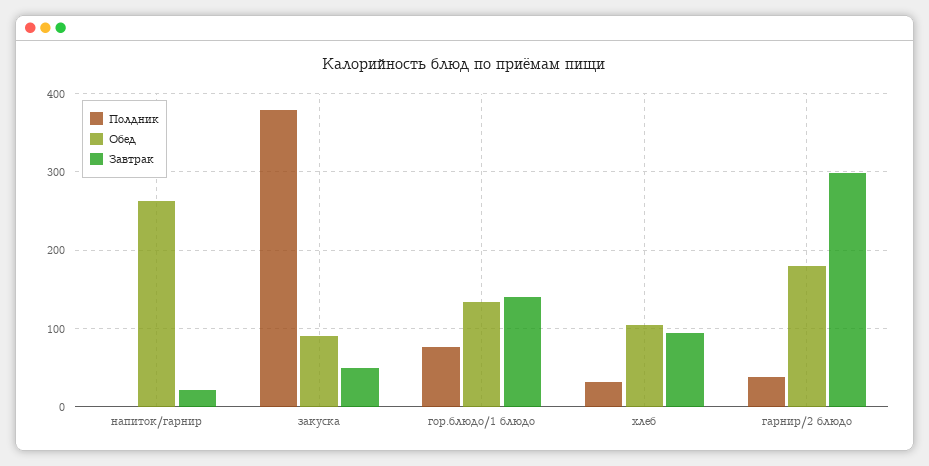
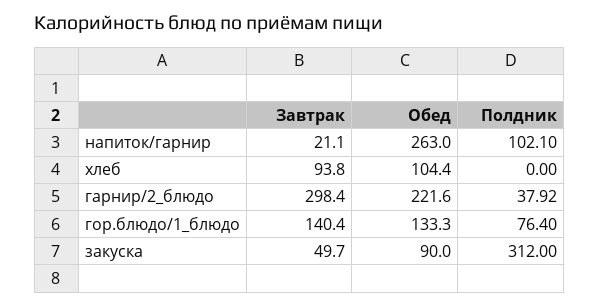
Полдник, напиток/гарнир: 0 -> 102.1
Полдник, закуска: 380 -> 312
Полдник, хлеб: 30 -> 0
Обед, гарнир/2 блюдо: 180 -> 221.6

